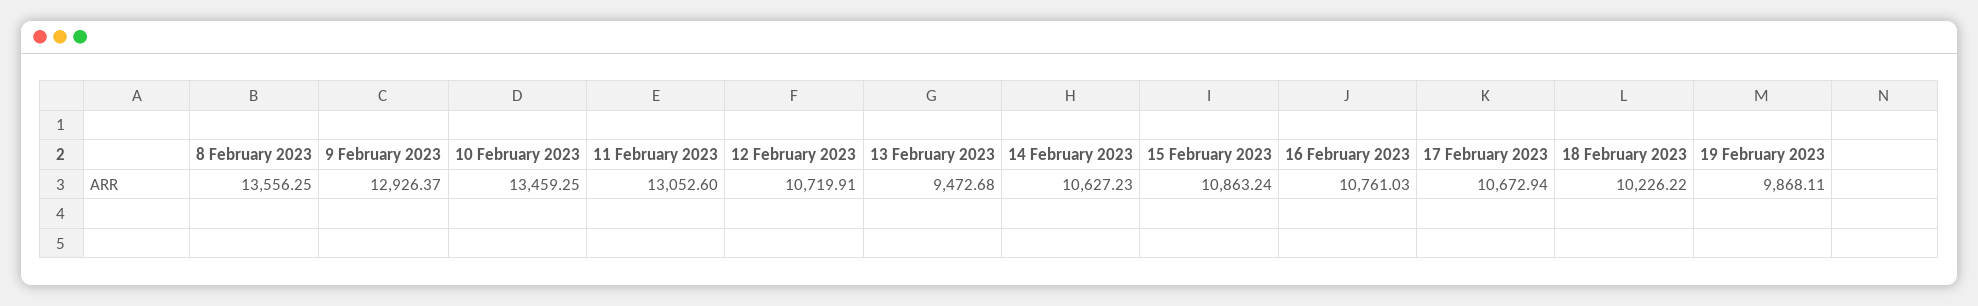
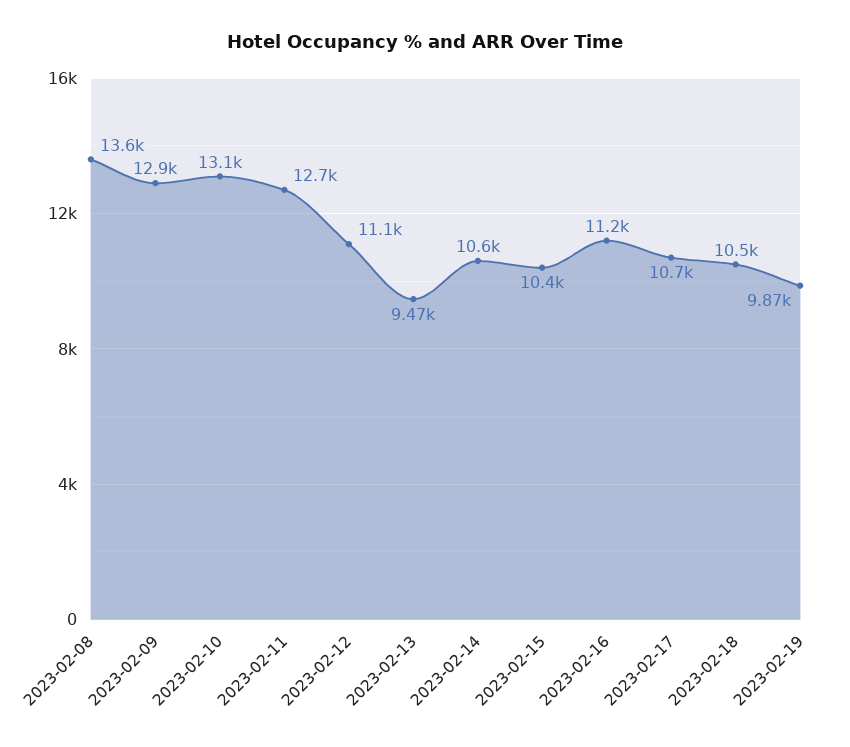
10 February 2023: 13459.25 -> 13100
11 February 2023: 13052.6 -> 12700
12 February 2023: 10719.91 -> 11100
15 February 2023: 10863.24 -> 10400
16 February 2023: 10761.03 -> 11200
18 February 2023: 10226.22 -> 10500

